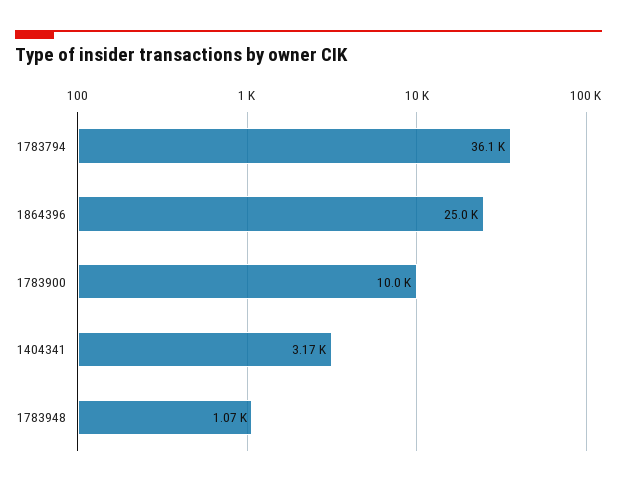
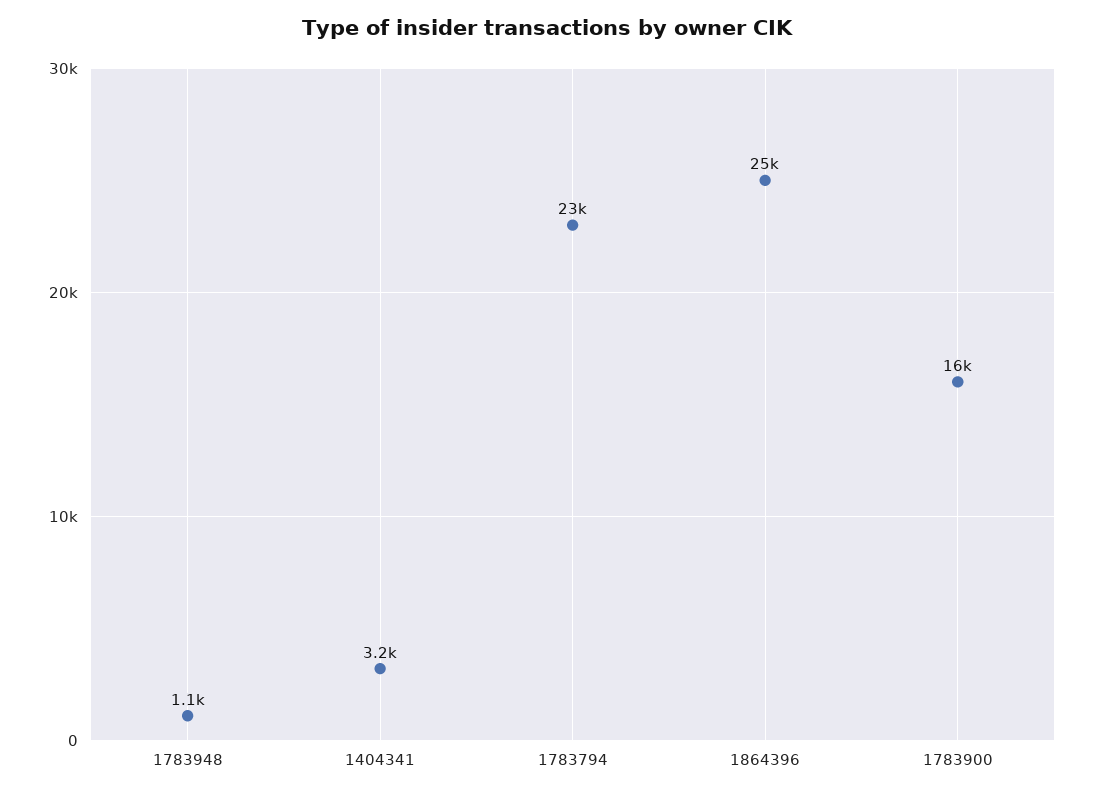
1783794: 36100 -> 23000
1783900: 10000 -> 16000

